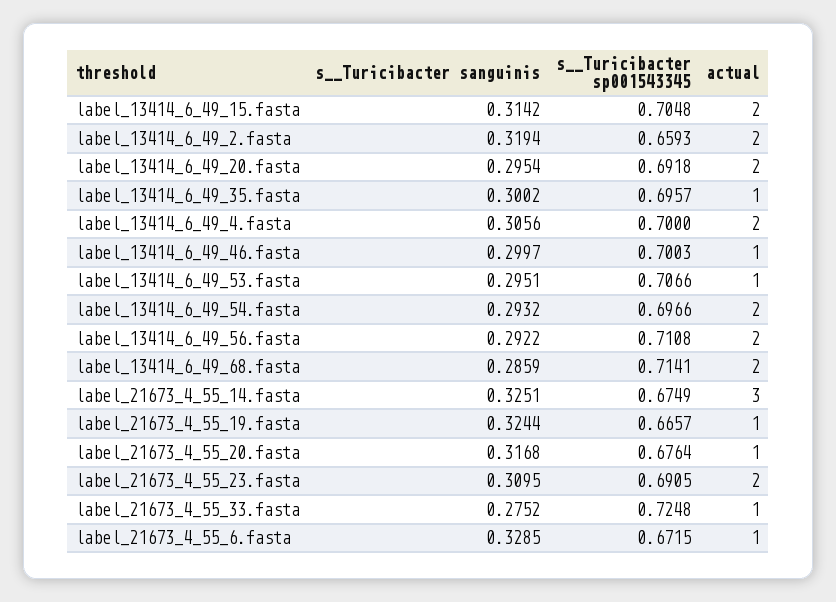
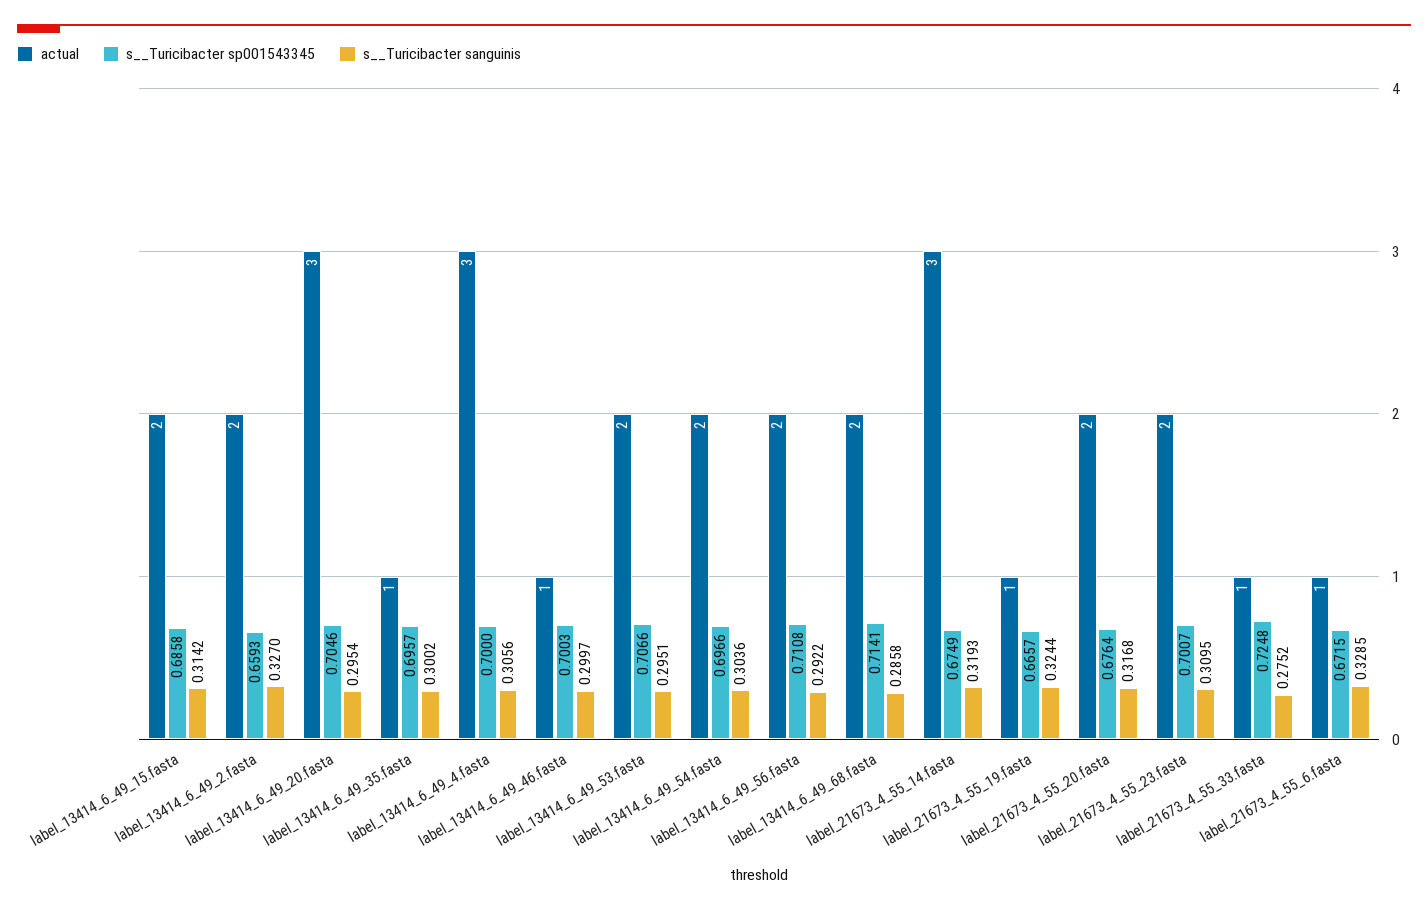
s__Turicibacter sp001543345, label_13414_6_49_15.fasta: 0.7048 -> 0.6858
s__Turicibacter sanguinis, label_13414_6_49_2.fasta: 0.3194 -> 0.327
s__Turicibacter sp001543345, label_13414_6_49_20.fasta: 0.6918 -> 0.7046
actual, label_13414_6_49_20.fasta: 2 -> 3
actual, label_13414_6_49_4.fasta: 2 -> 3
actual, label_13414_6_49_53.fasta: 1 -> 2
s__Turicibacter sanguinis, label_13414_6_49_54.fasta: 0.2932 -> 0.3036
s__Turicibacter sanguinis, label_13414_6_49_68.fasta: 0.2859 -> 0.2858
s__Turicibacter sanguinis, label_21673_4_55_14.fasta: 0.3251 -> 0.3193
actual, label_21673_4_55_20.fasta: 1 -> 2
s__Turicibacter sp001543345, label_21673_4_55_23.fasta: 0.6905 -> 0.7007

